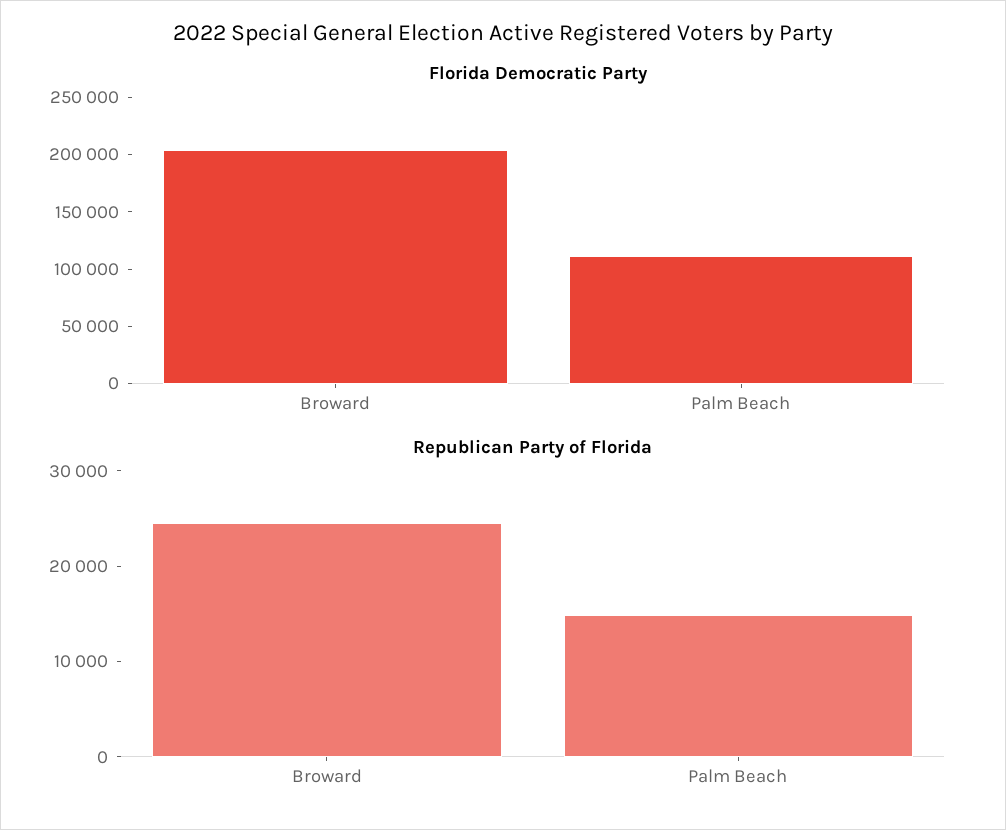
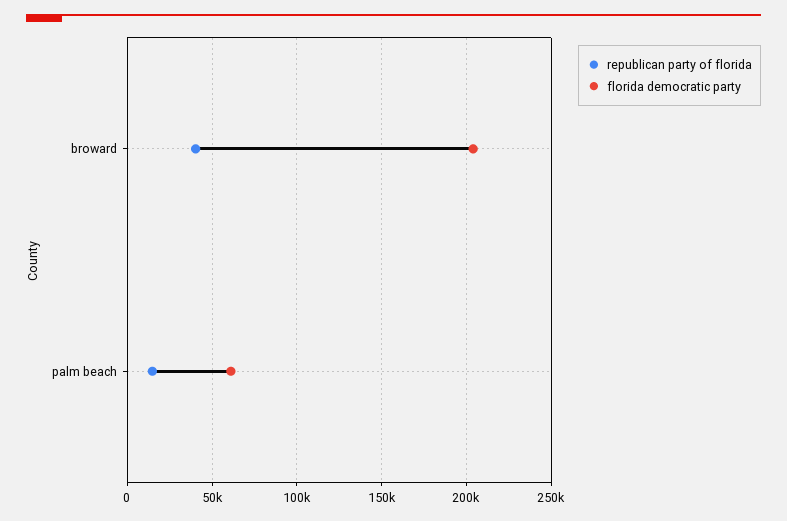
Florida Democratic Party, Palm Beach: 110000 -> 60000
Republican Party of Florida, Broward: 24000 -> 40000

